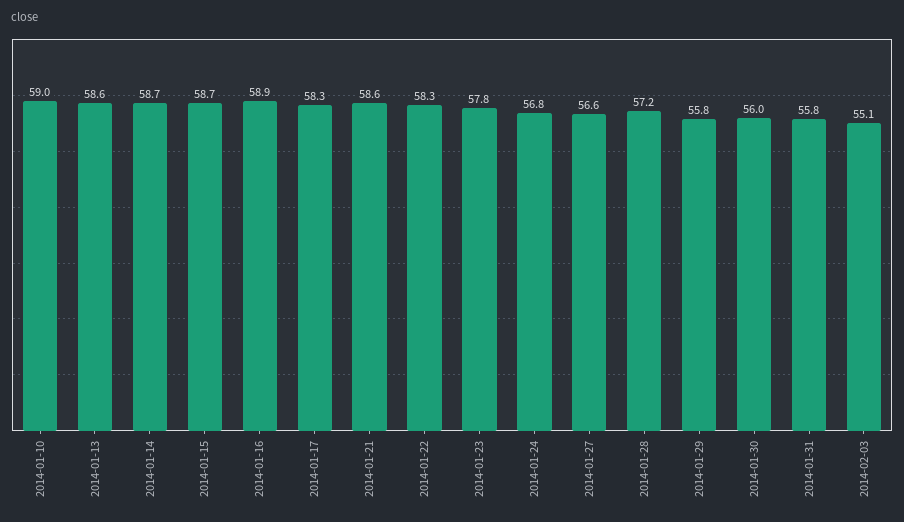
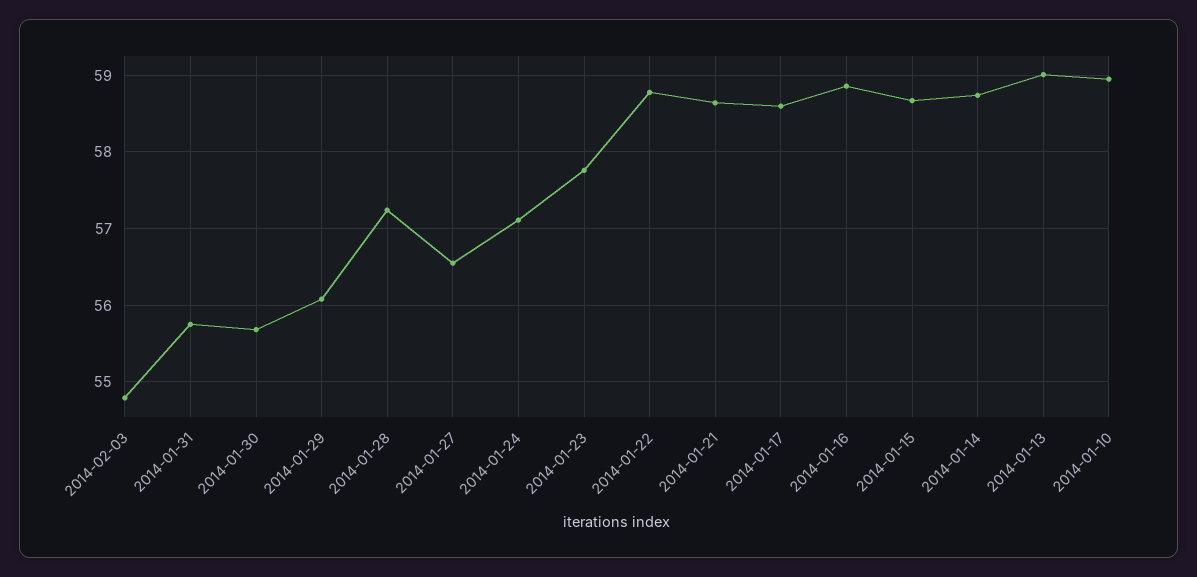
2014-01-13: 58.6 -> 59
2014-01-17: 58.3 -> 58.6
2014-01-22: 58.3 -> 58.8
2014-01-24: 56.8 -> 57.1
2014-01-29: 55.8 -> 56.1
2014-01-30: 56 -> 55.7
2014-02-03: 55.1 -> 54.8

